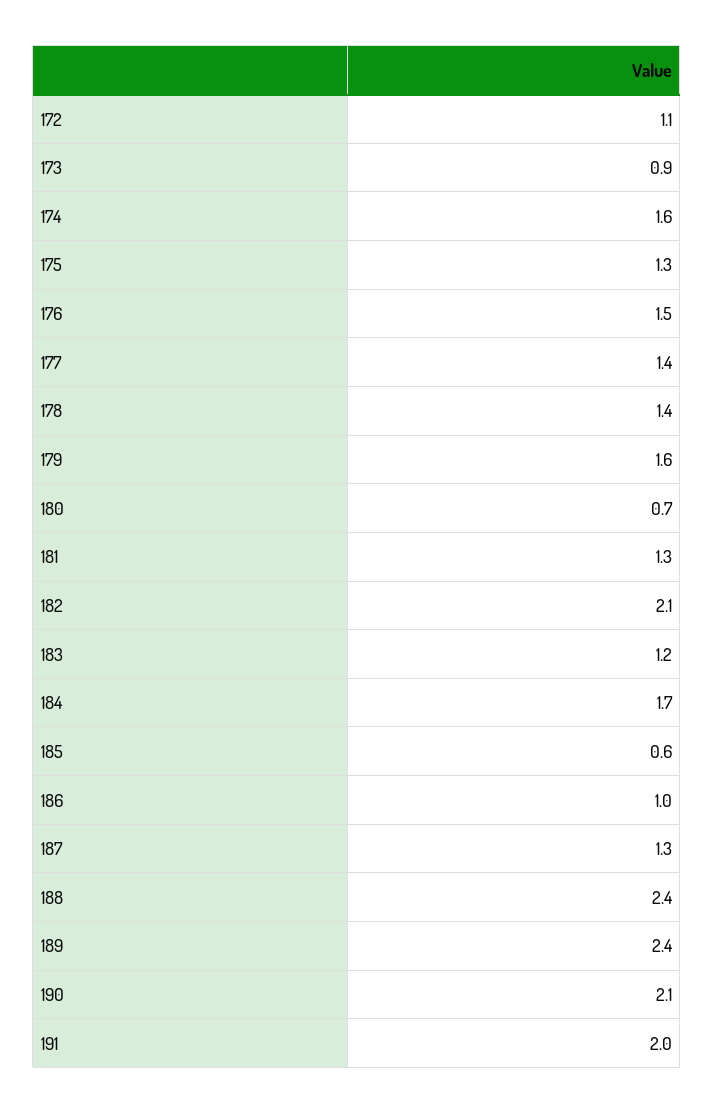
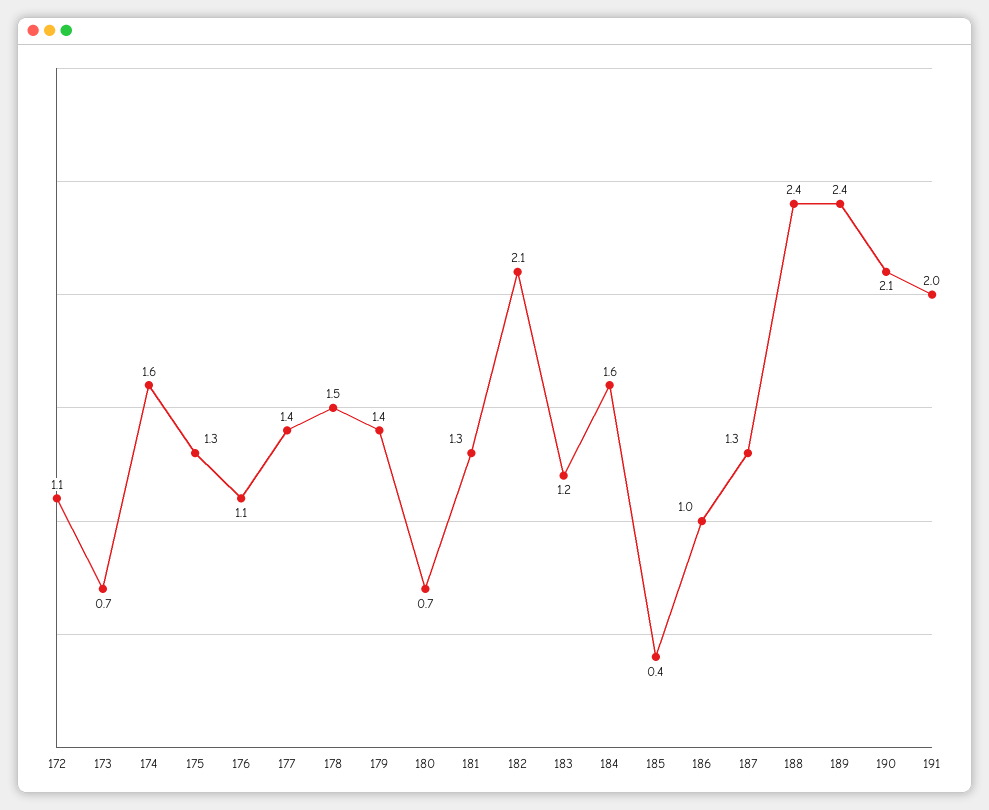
173: 0.9 -> 0.7
176: 1.5 -> 1.1
178: 1.4 -> 1.5
179: 1.6 -> 1.4
184: 1.7 -> 1.6
185: 0.6 -> 0.4

